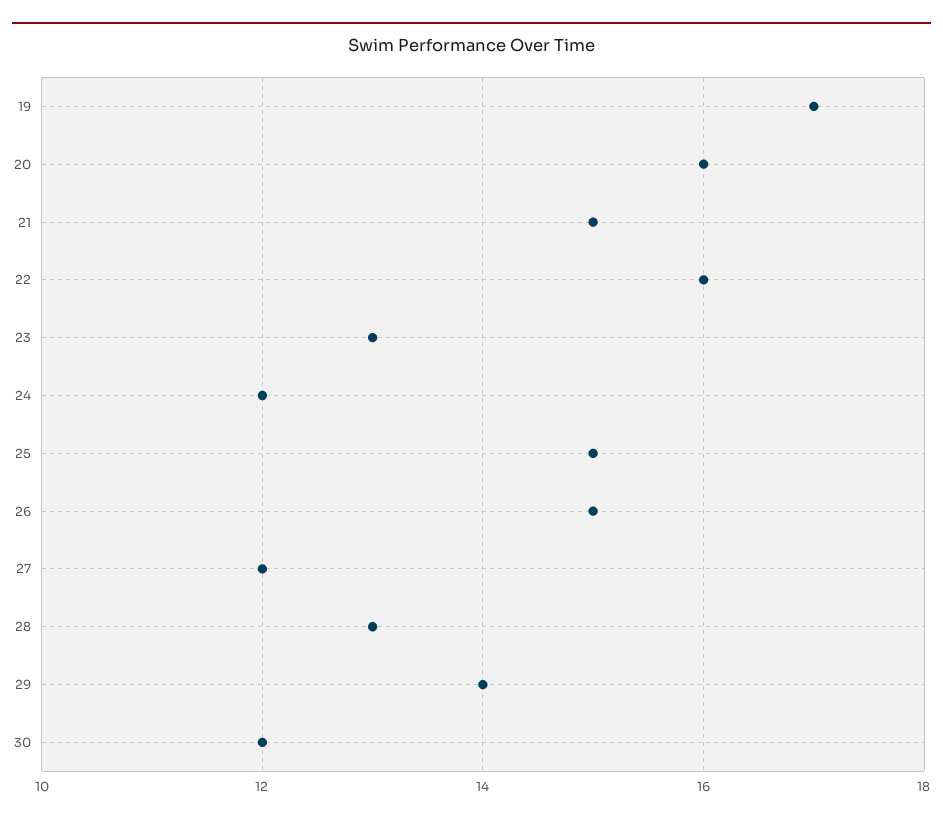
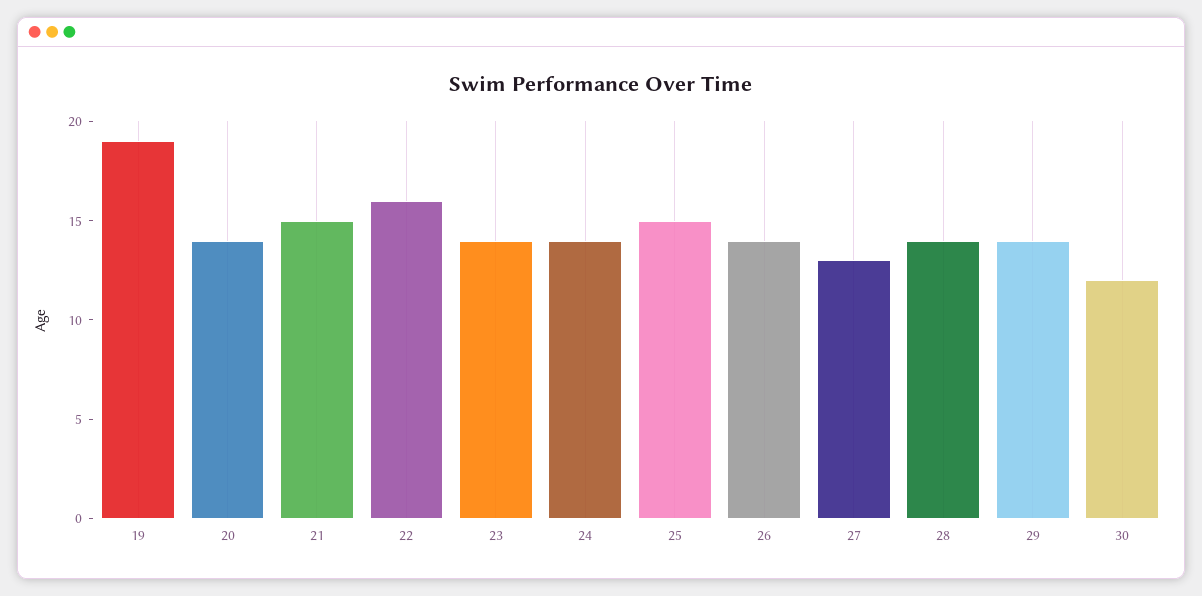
19: 17 -> 19
20: 16 -> 14
23: 13 -> 14
24: 12 -> 14
26: 15 -> 14
27: 12 -> 13
28: 13 -> 14

